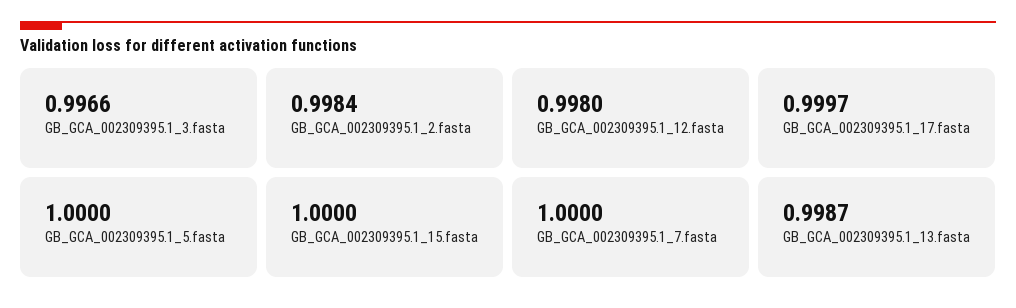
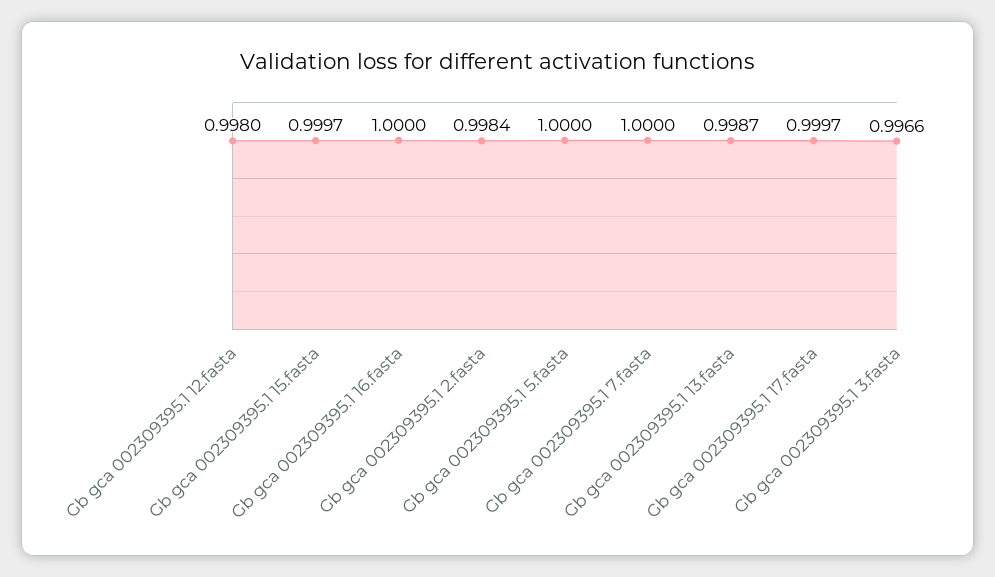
GB_GCA_002309395.1_15.fasta: 1 -> 0.9997
Gb gca 002309395.1 16.fasta: none -> 1

